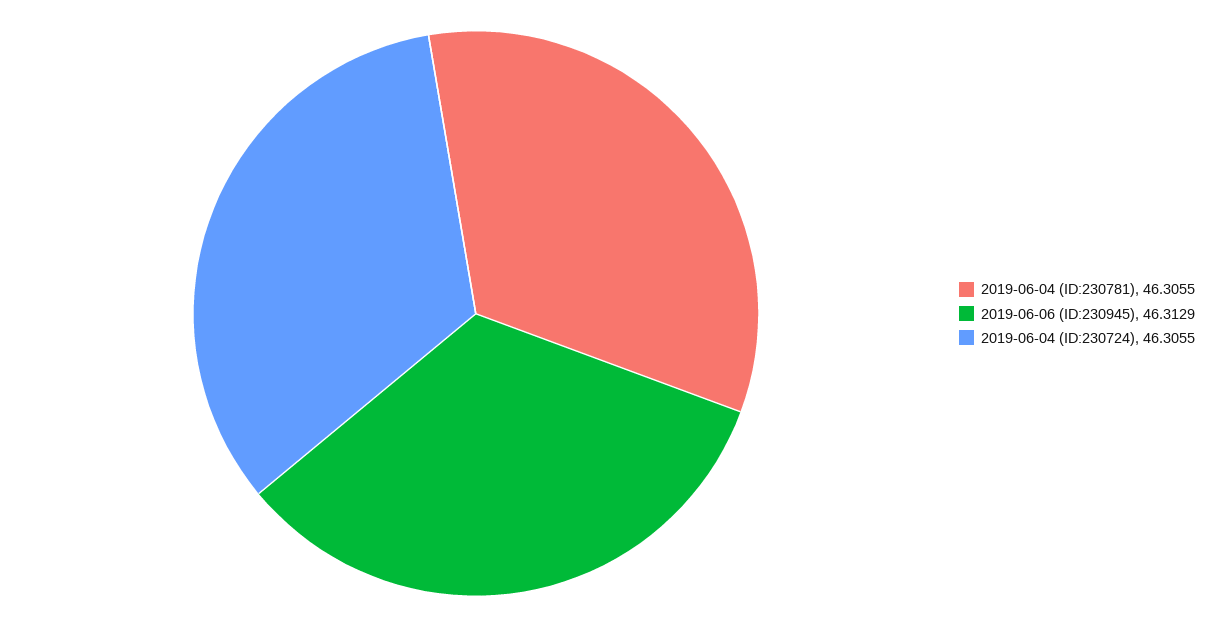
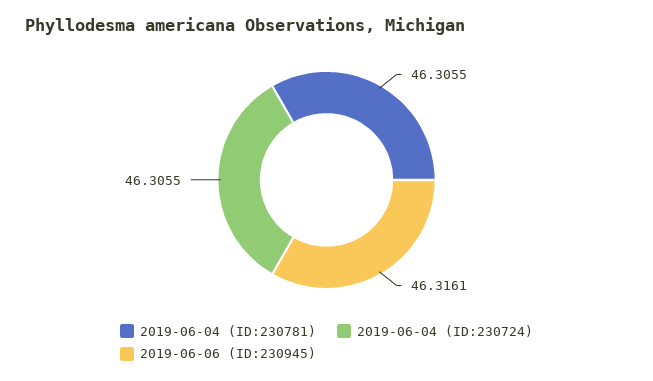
2019-06-06 (ID:230945): 46.3129 -> 46.3161

